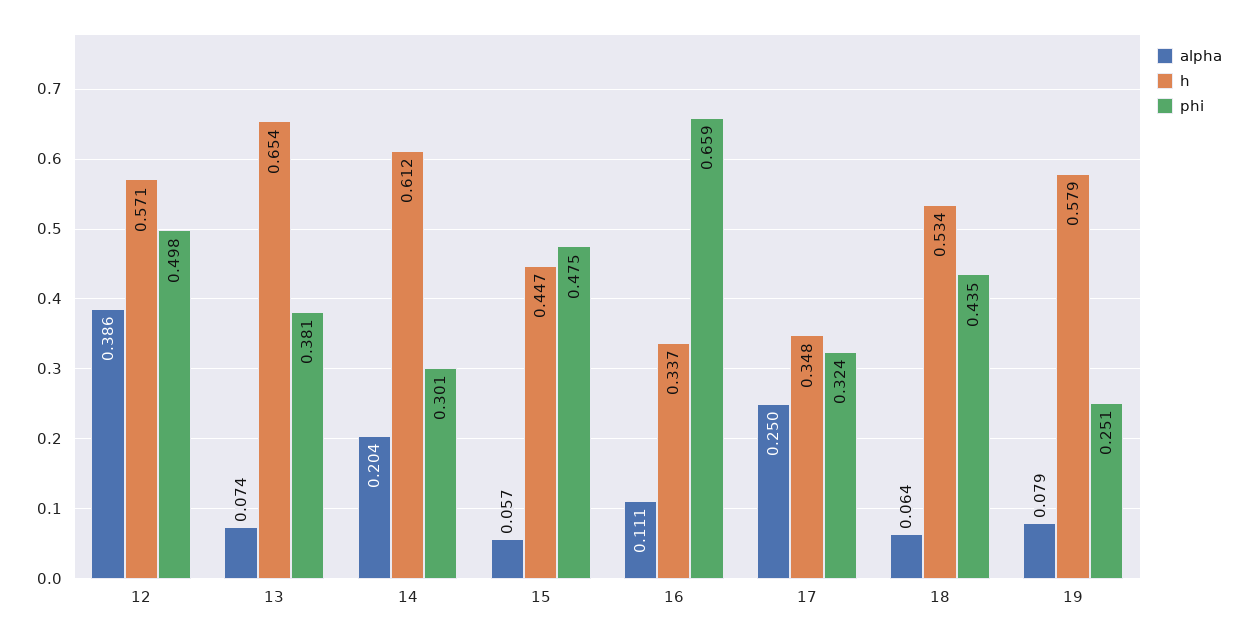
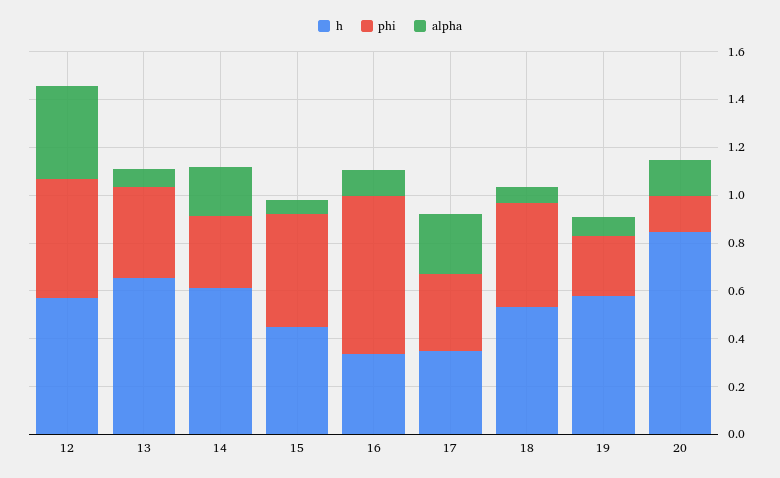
h, 20: none -> 0.85
phi, 20: none -> 0.15
alpha, 20: none -> 0.15

